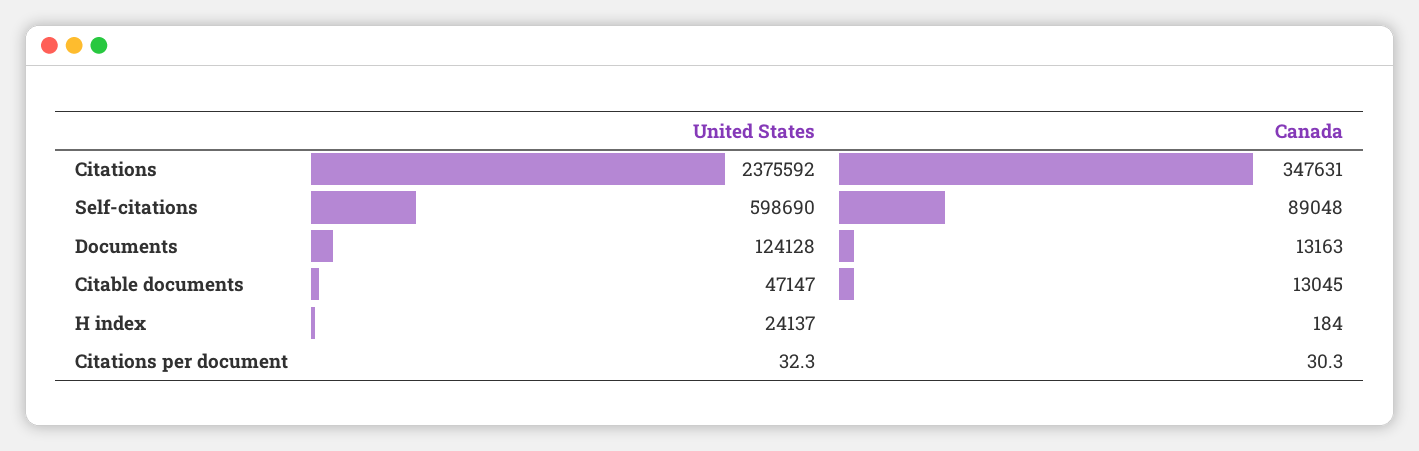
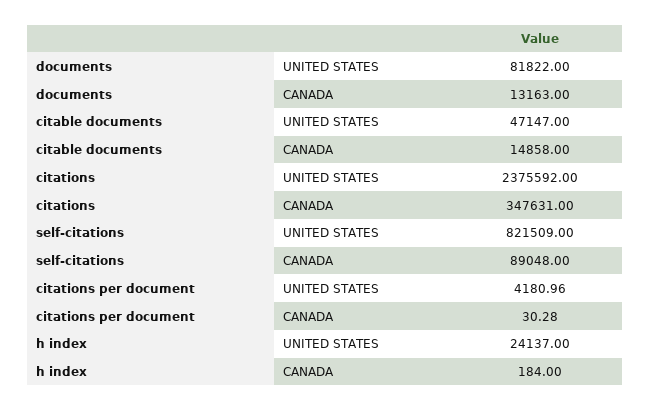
United States, Self-citations: 598690 -> 821509
United States, Documents: 124128 -> 81822
Canada, Citable documents: 13045 -> 14858
United States, Citations per document: 32.3 -> 4180.96

